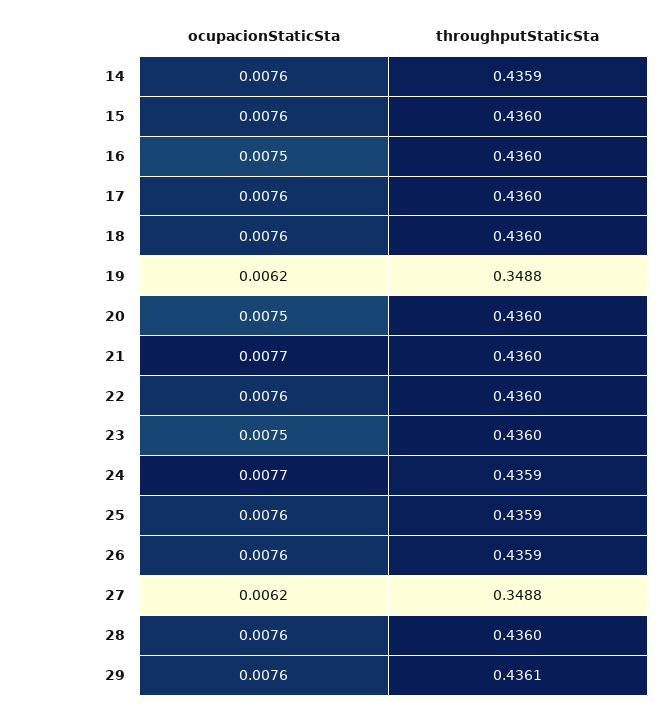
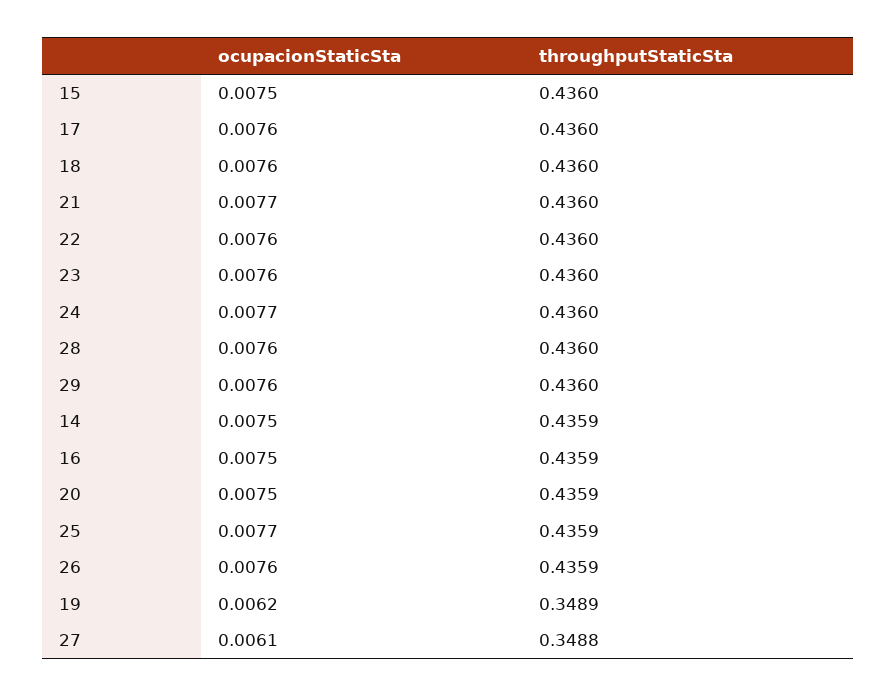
ocupacionStaticSta, 14: 0.0076 -> 0.0075
ocupacionStaticSta, 15: 0.0076 -> 0.0075
throughputStaticSta, 16: 0.436 -> 0.4359
throughputStaticSta, 19: 0.3488 -> 0.3489
throughputStaticSta, 20: 0.436 -> 0.4359
ocupacionStaticSta, 23: 0.0075 -> 0.0076
throughputStaticSta, 24: 0.4359 -> 0.436
ocupacionStaticSta, 25: 0.0076 -> 0.0077
ocupacionStaticSta, 27: 0.0062 -> 0.0061
throughputStaticSta, 29: 0.4361 -> 0.436

